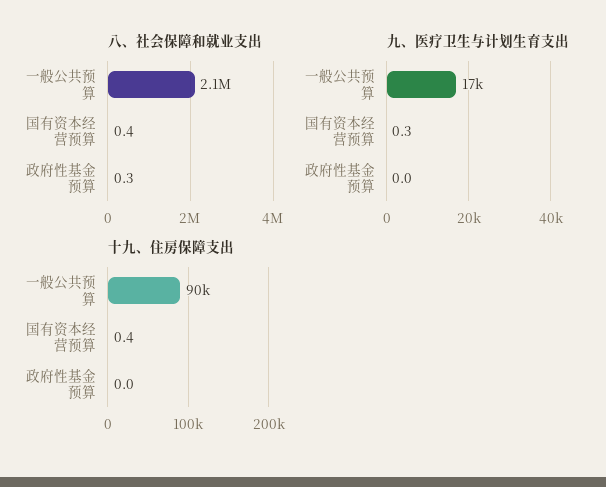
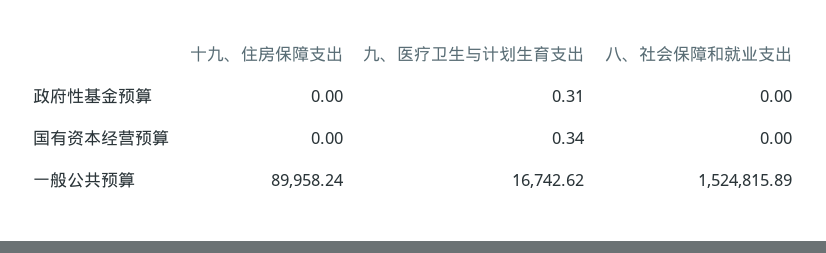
八、社会保障和就业支出, 一般公共预算: 2100000 -> 1524815.89
八、社会保障和就业支出, 国有资本经营预算: 0.4 -> 0
八、社会保障和就业支出, 政府性基金预算: 0.3 -> 0
九、医疗卫生与计划生育支出, 政府性基金预算: 0 -> 0.31
十九、住房保障支出, 国有资本经营预算: 0.4 -> 0

